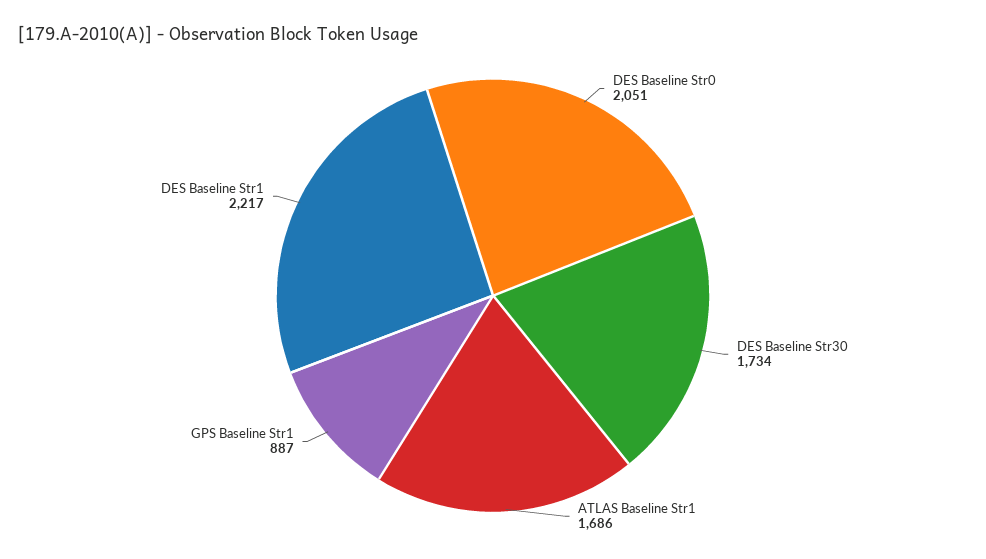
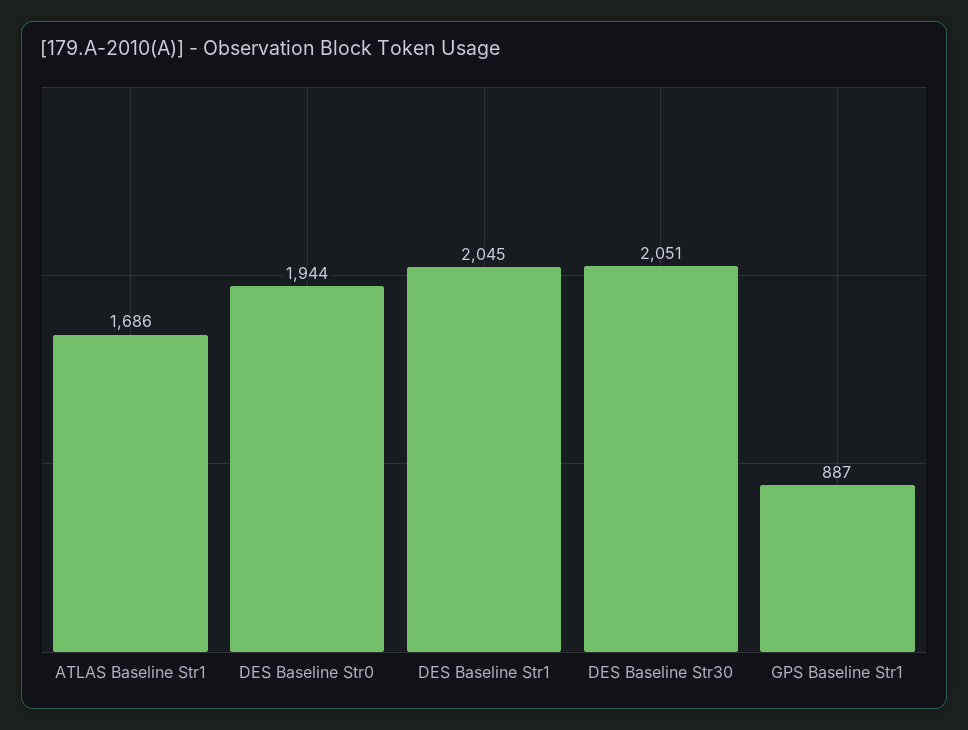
DES Baseline Str0: 2051 -> 1944
DES Baseline Str30: 1734 -> 2051
DES Baseline Str1: 2217 -> 2045

